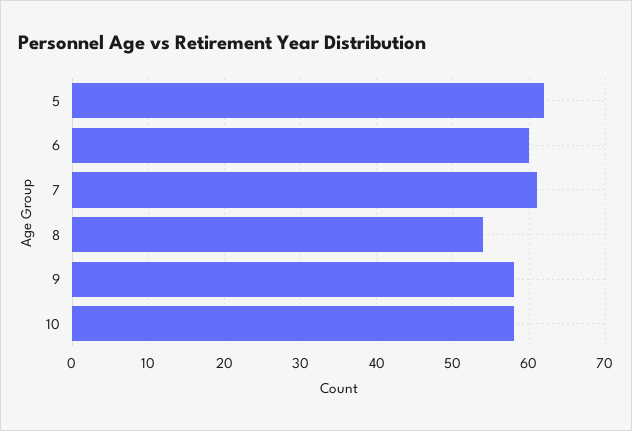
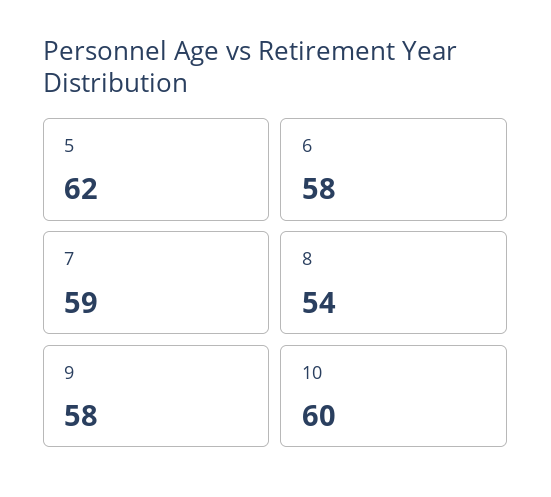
6: 60 -> 58
7: 61 -> 59
10: 58 -> 60

